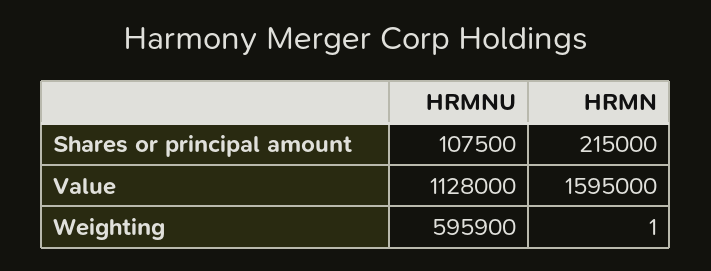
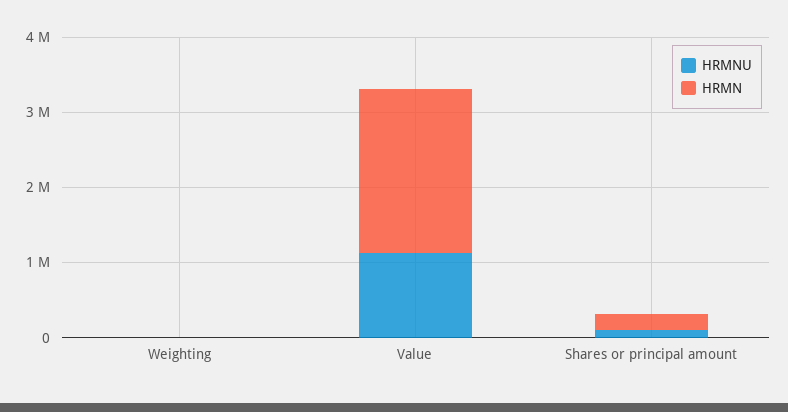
HRMN, Value: 1595000 -> 2200000
HRMNU, Weighting: 595900 -> 0

